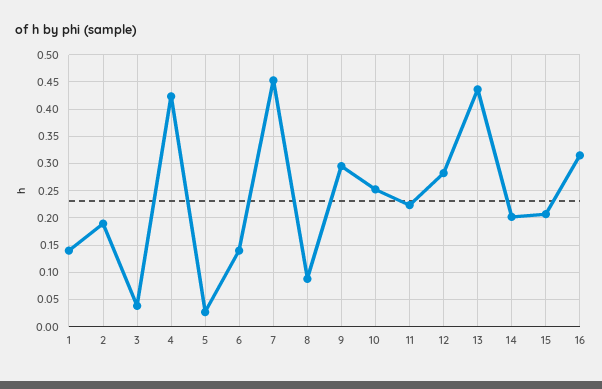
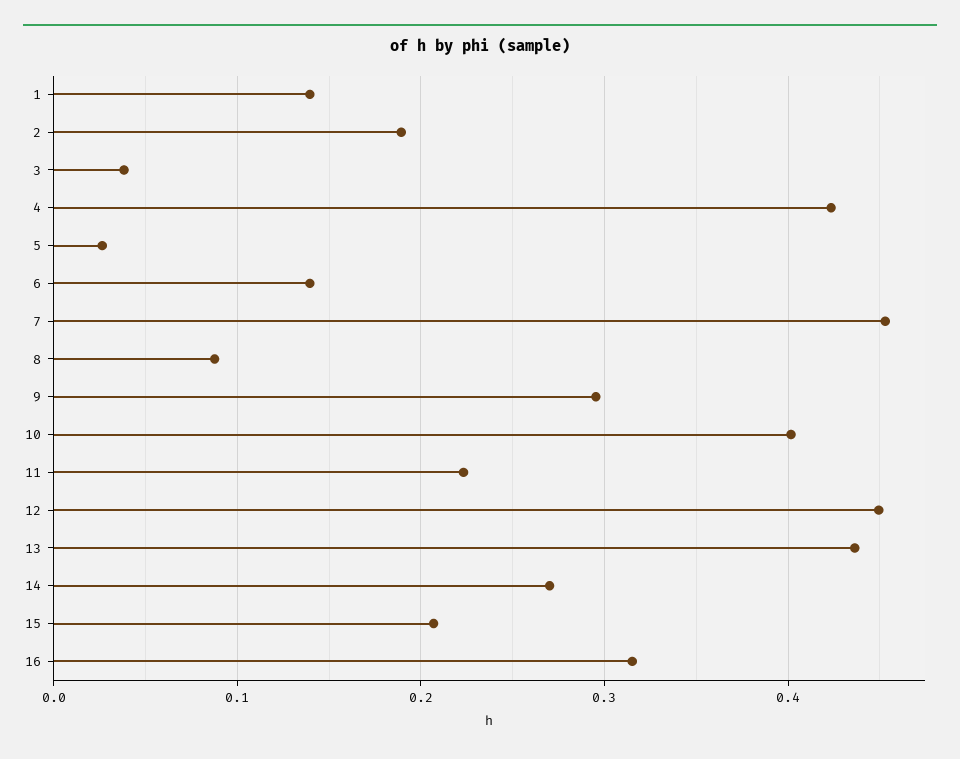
10: 0.25 -> 0.4
12: 0.275 -> 0.45
14: 0.2 -> 0.27

